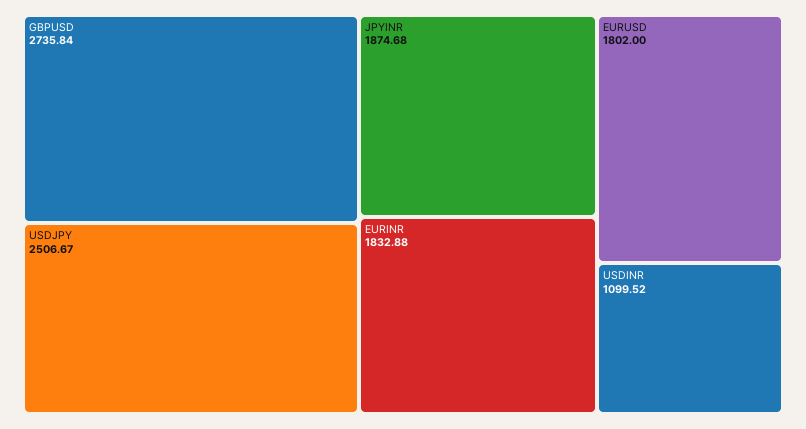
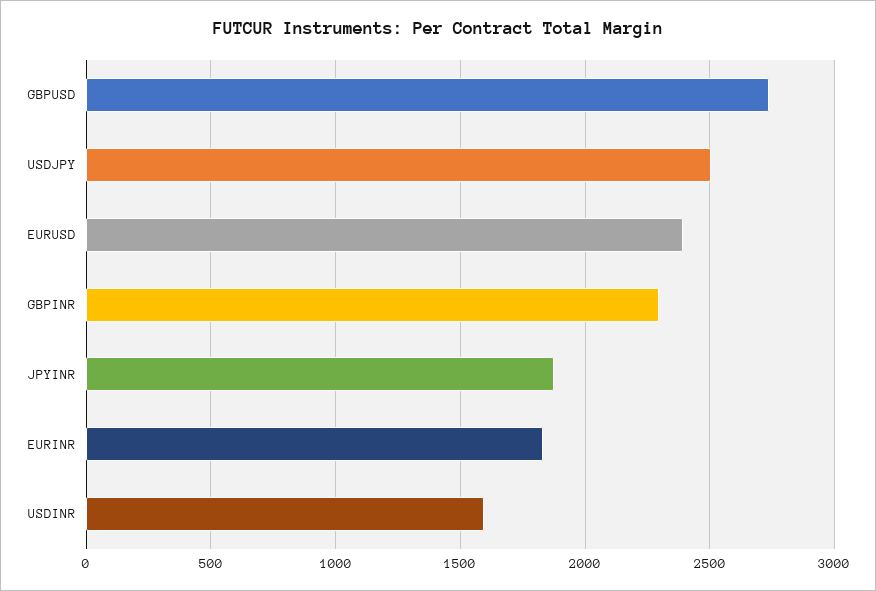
EURUSD: 1802 -> 2400
USDINR: 1099.52 -> 1600
GBPINR: none -> 2300

